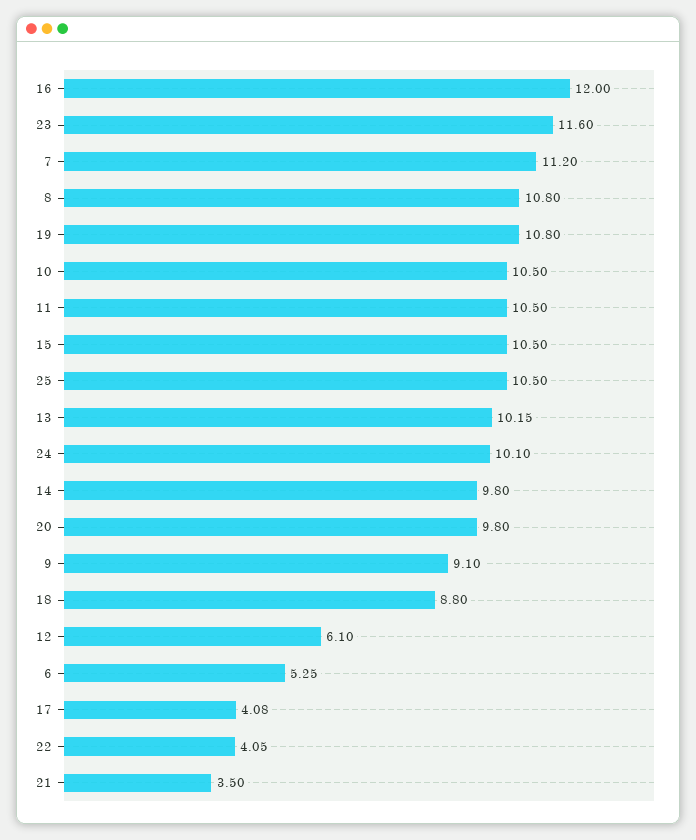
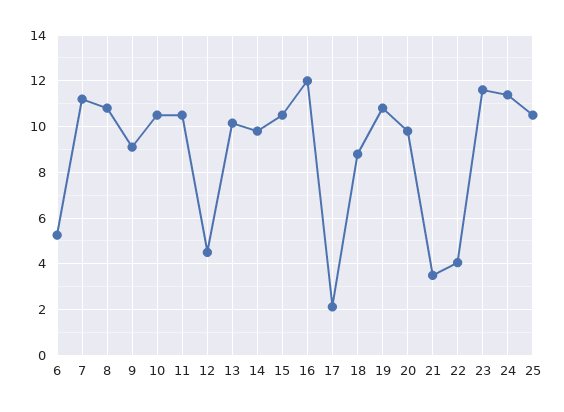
24: 10.1 -> 11.5
12: 6.1 -> 4.5
17: 4.08 -> 2

